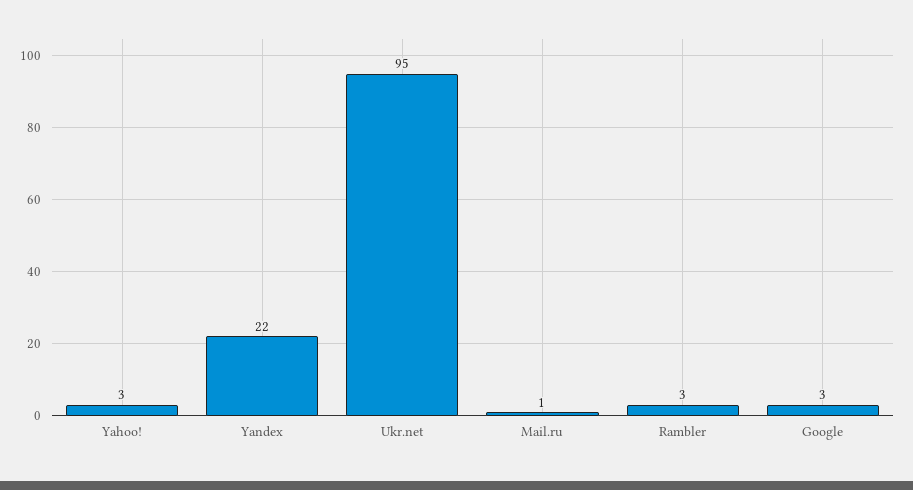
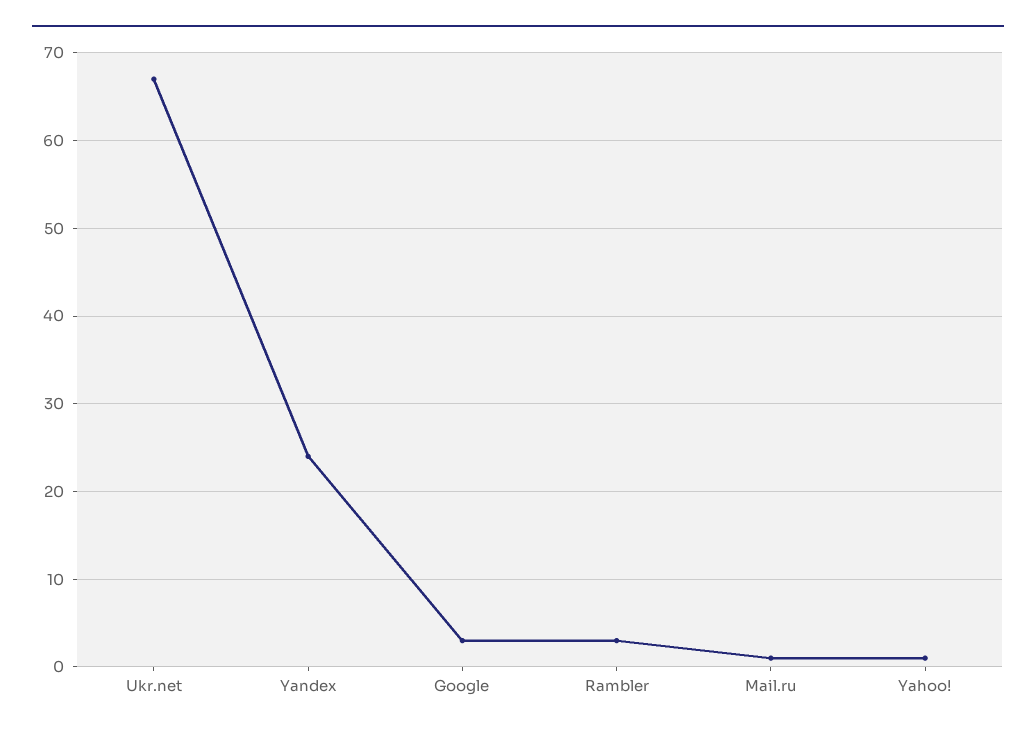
Yahoo!: 3 -> 1
Yandex: 22 -> 24
Ukr.net: 95 -> 67

